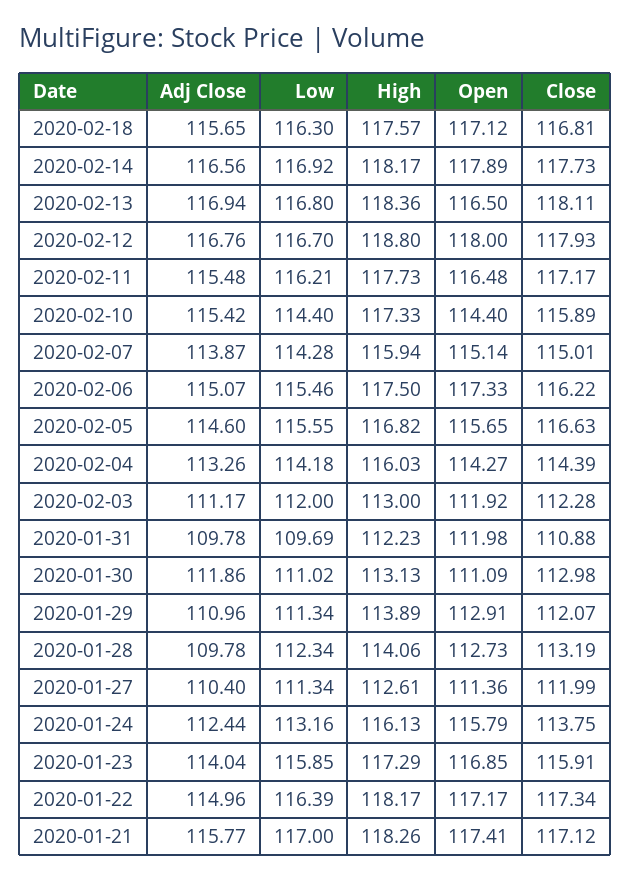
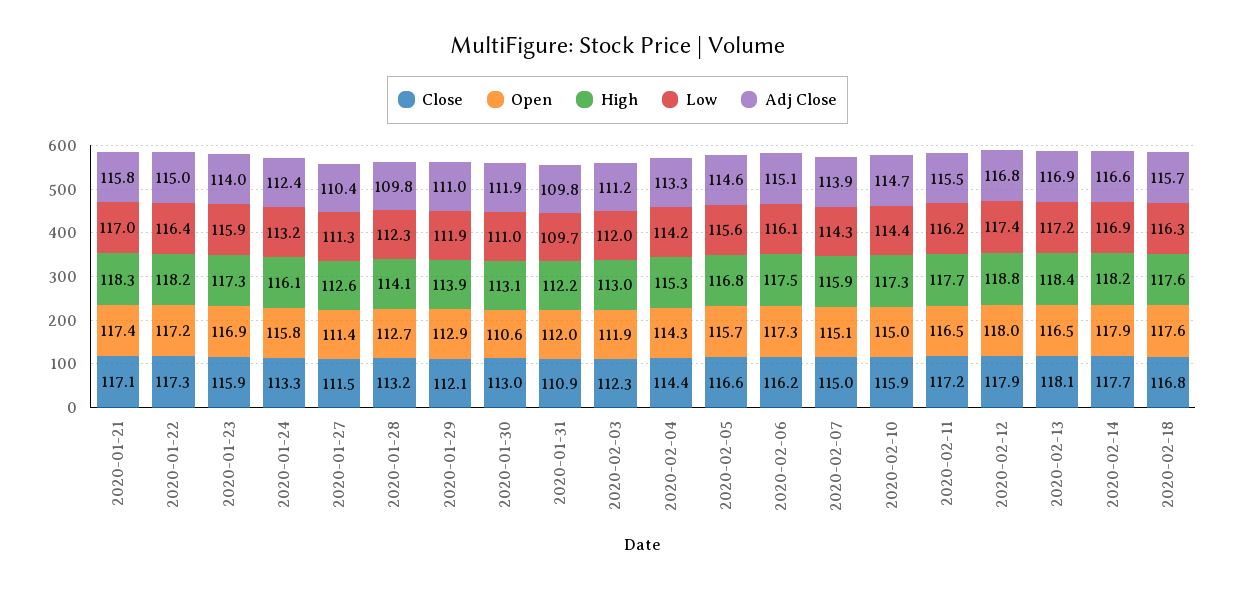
Open, 2020-02-18: 117.12 -> 117.6
Low, 2020-02-13: 116.8 -> 117.2
Low, 2020-02-12: 116.7 -> 117.4
Adj Close, 2020-02-10: 115.42 -> 114.7
Open, 2020-02-10: 114.4 -> 115
Low, 2020-02-06: 115.46 -> 116.1
High, 2020-02-04: 116.03 -> 115.3
Open, 2020-01-30: 111.09 -> 110.6
Low, 2020-01-29: 111.34 -> 111.9
Close, 2020-01-27: 111.99 -> 111.5
Close, 2020-01-24: 113.75 -> 113.3

